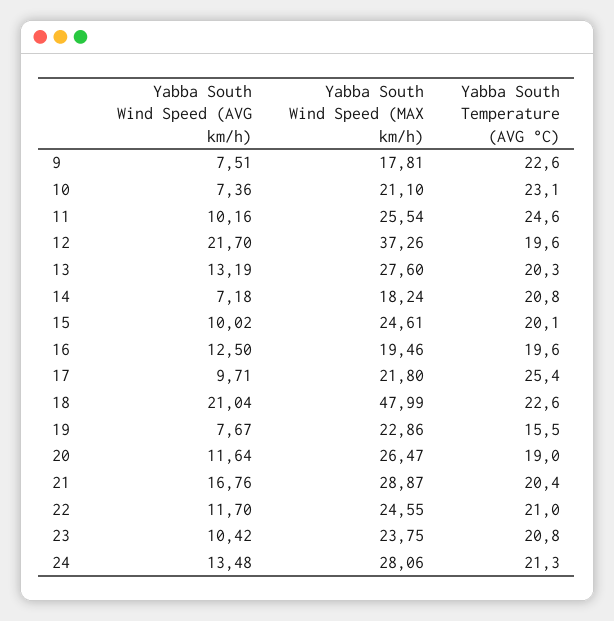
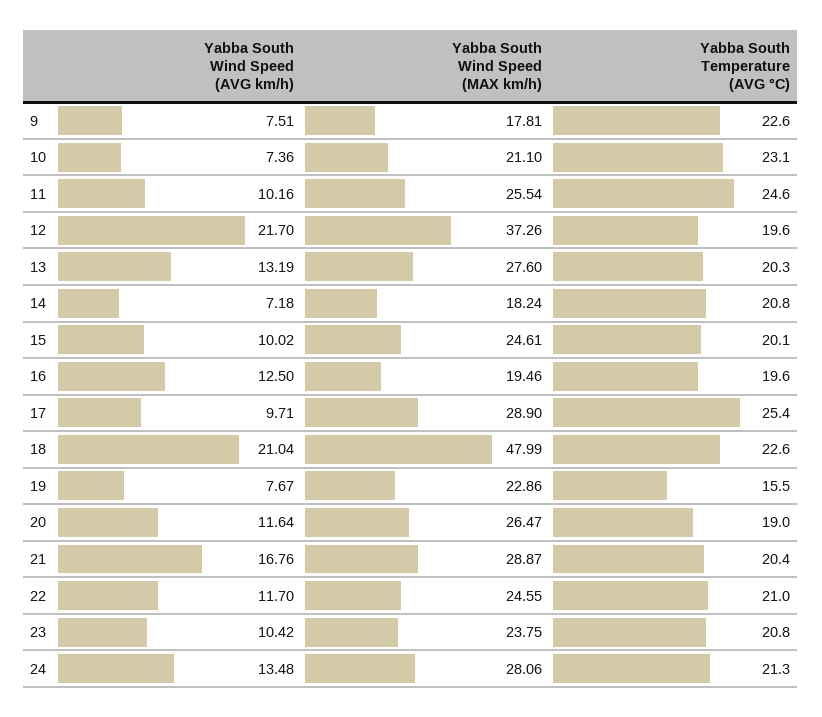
Yabba South Wind Speed (MAX km/h), 17: 21.8 -> 28.9

